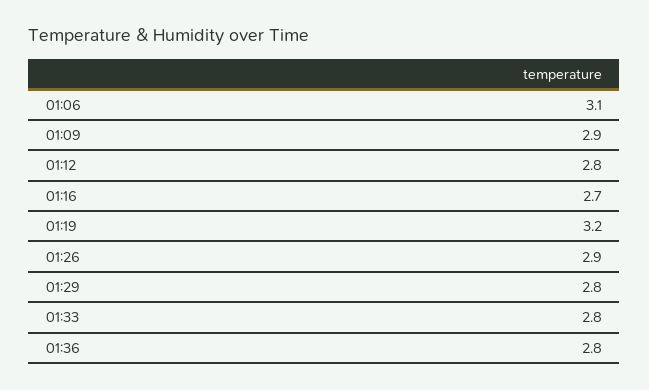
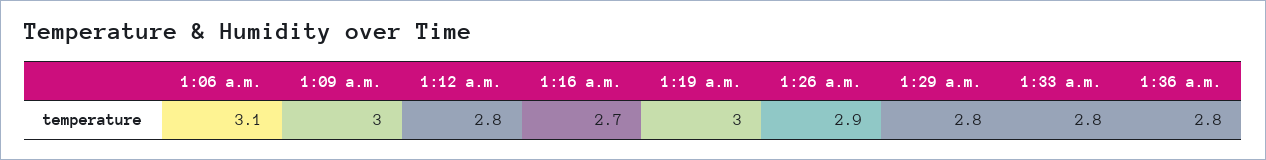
01:09: 2.9 -> 3
01:19: 3.2 -> 3

